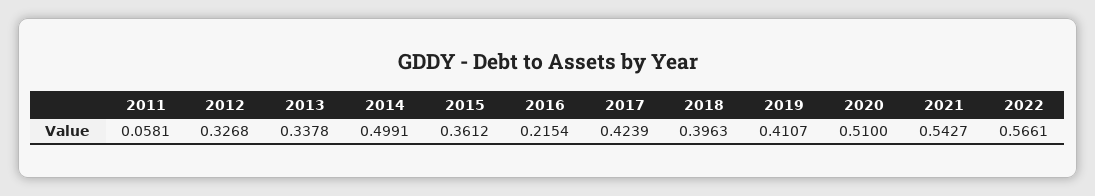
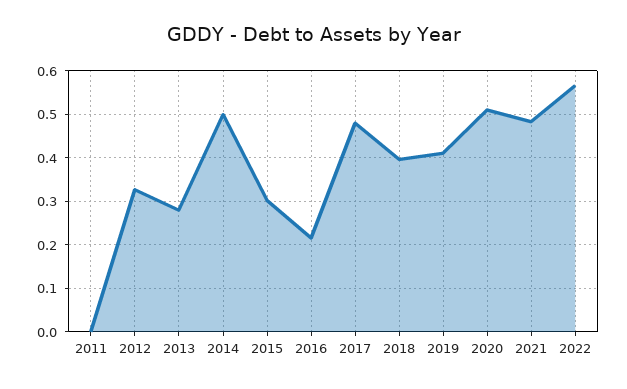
2011: 0.0581 -> 0
2013: 0.3378 -> 0.28
2015: 0.3612 -> 0.3
2017: 0.4239 -> 0.48
2021: 0.5427 -> 0.48

